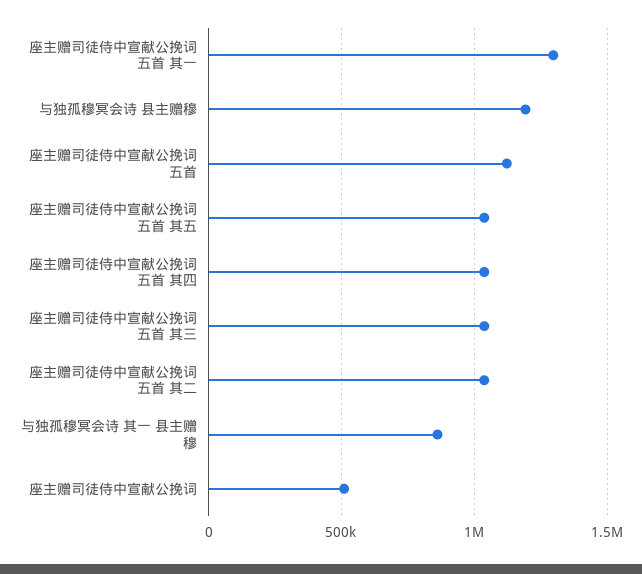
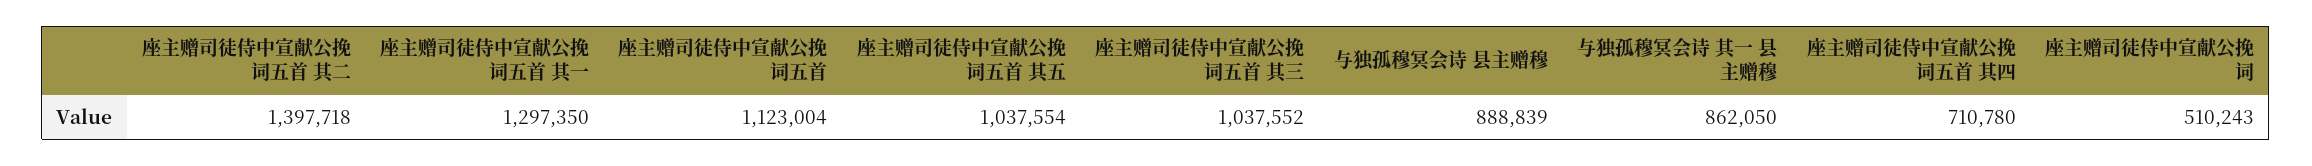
与独孤穆冥会诗 县主赠穆: 1200000 -> 888839
座主赠司徒侍中宣献公挽词五首 其四: 1050000 -> 710780
座主赠司徒侍中宣献公挽词五首 其二: 1050000 -> 1397718

